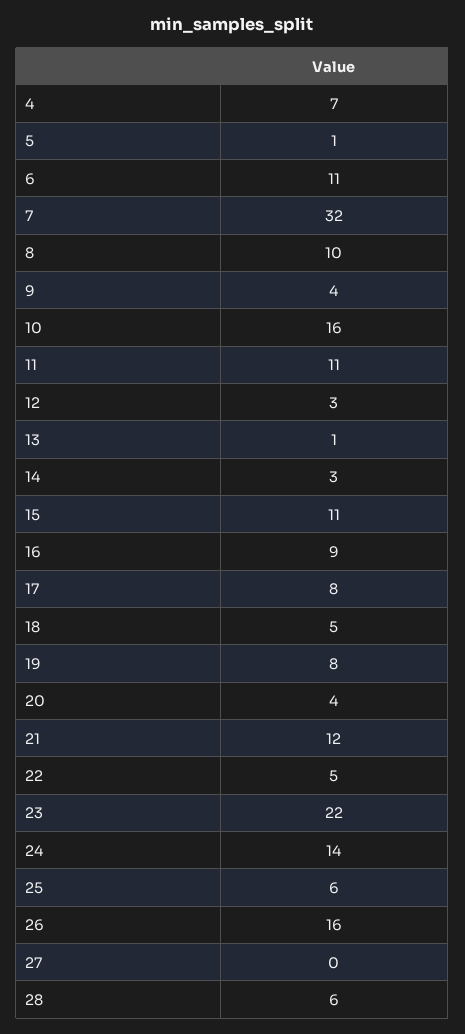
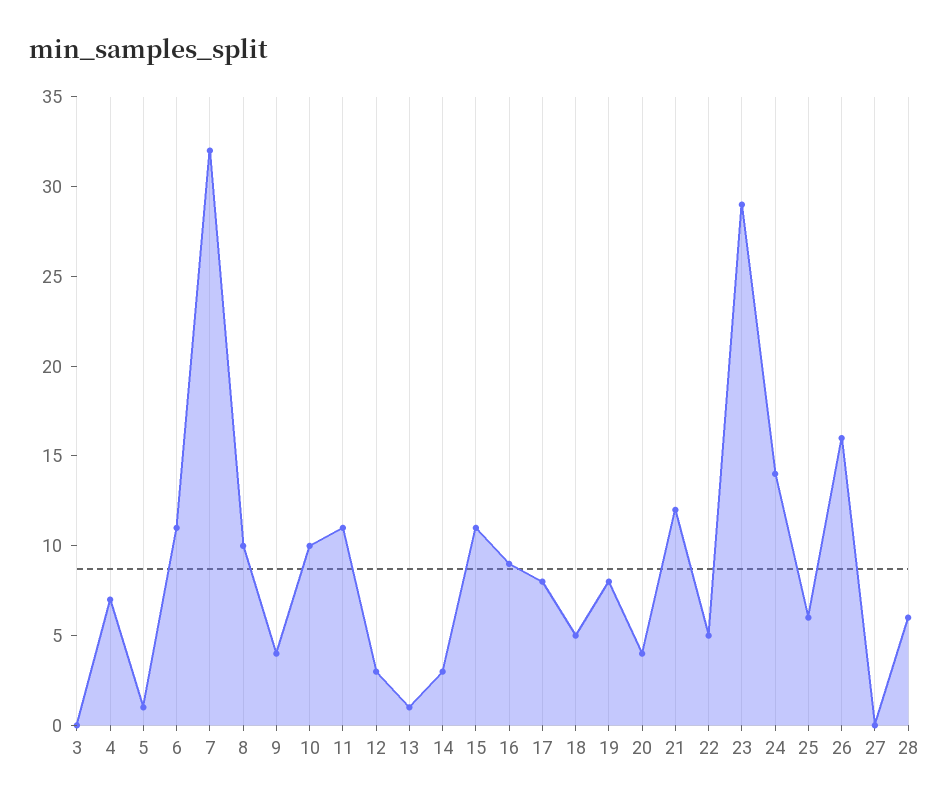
10: 16 -> 10
23: 22 -> 29
3: none -> 0

